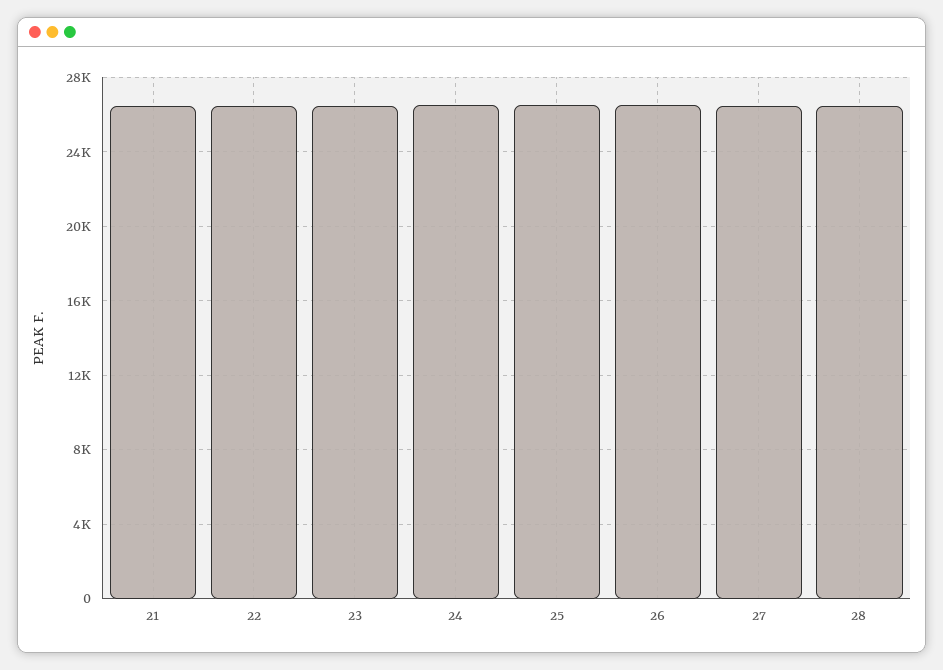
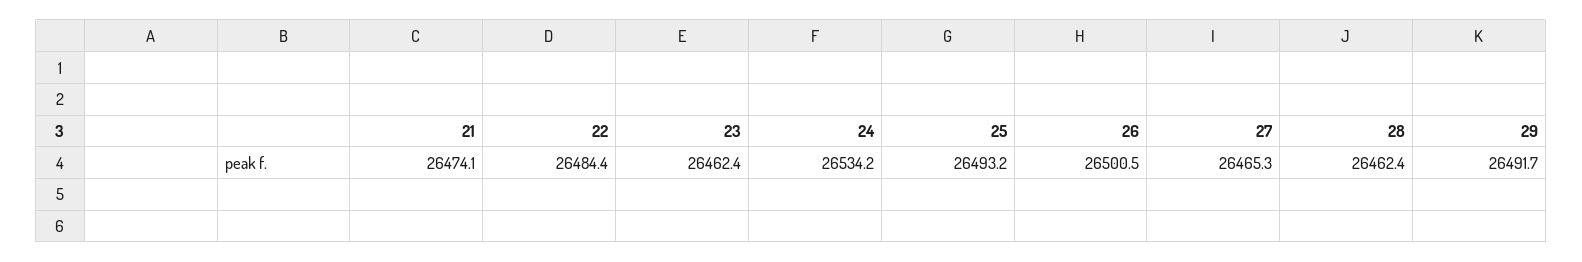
29: none -> 26491.7

